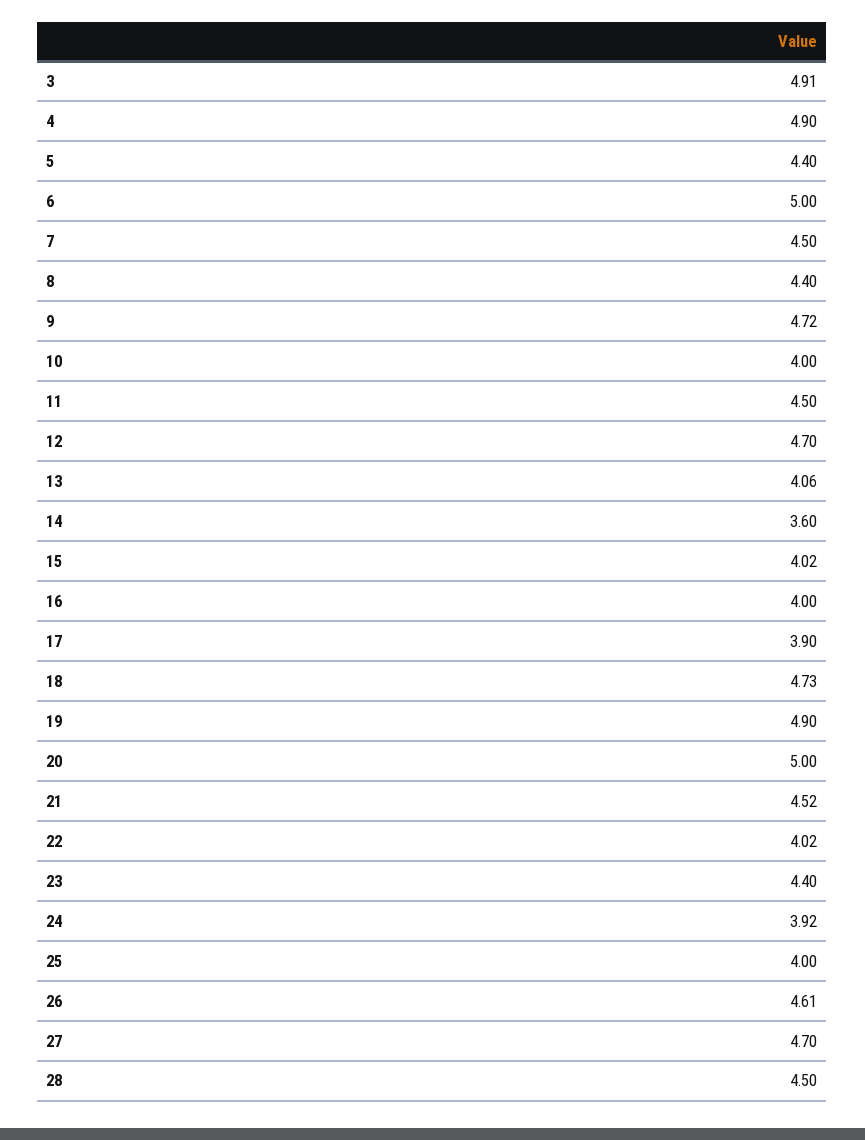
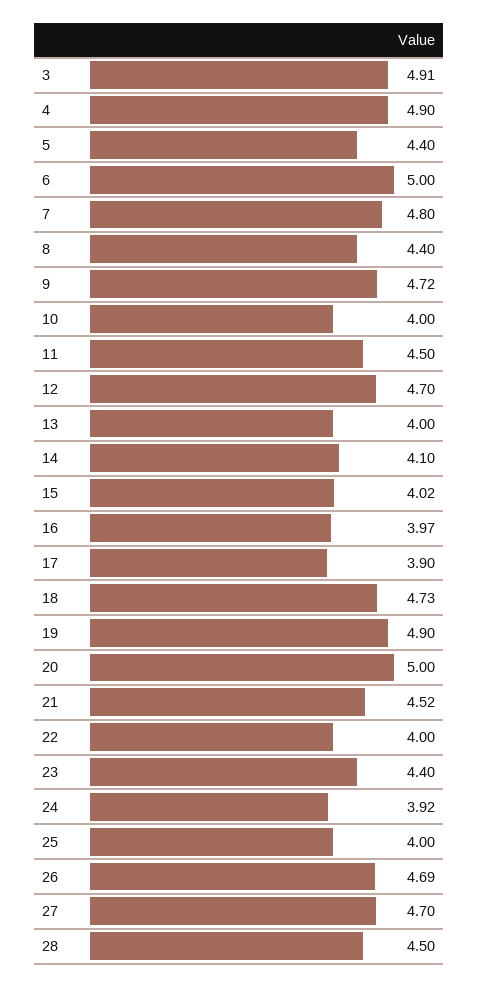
7: 4.5 -> 4.8
13: 4.06 -> 4
14: 3.6 -> 4.1
16: 4 -> 3.97
22: 4.02 -> 4
26: 4.61 -> 4.69

